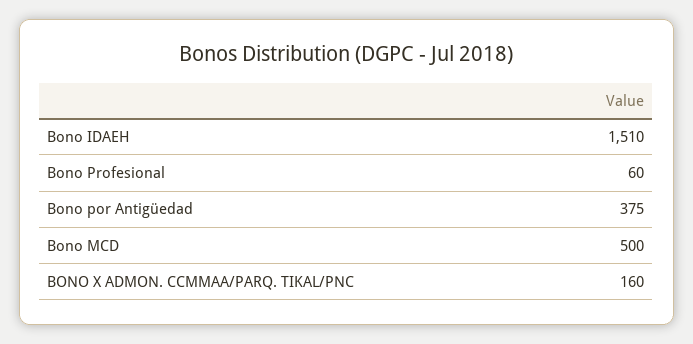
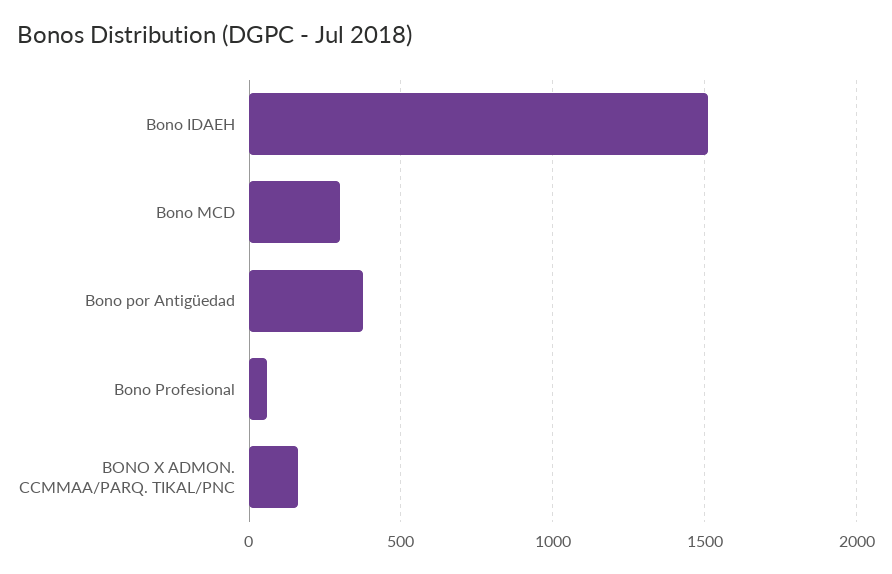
Bono MCD: 500 -> 300

